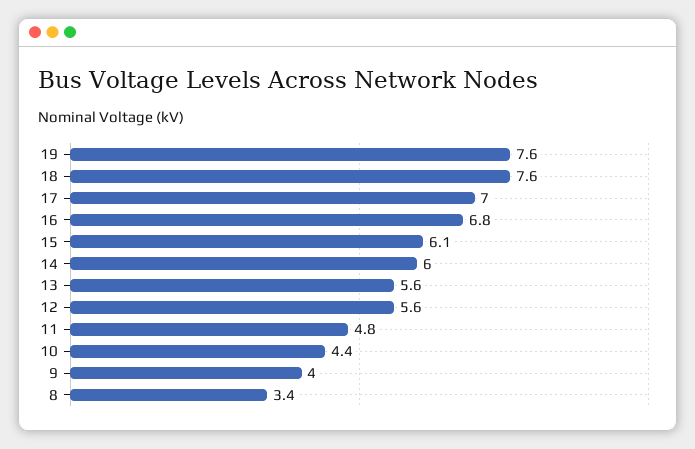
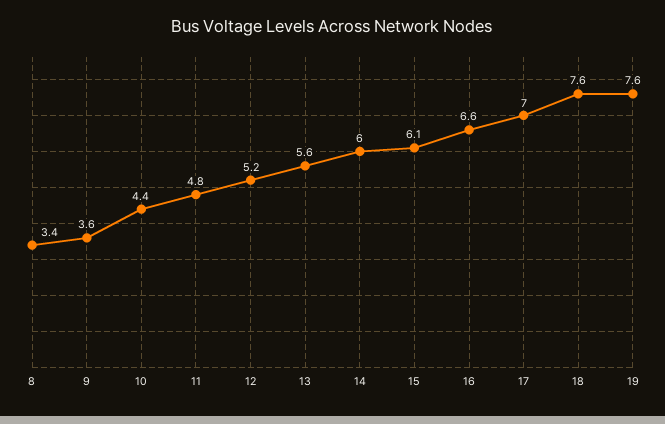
16: 6.8 -> 6.6
12: 5.6 -> 5.2
9: 4 -> 3.6

